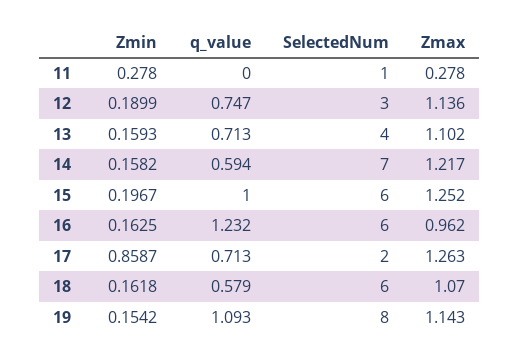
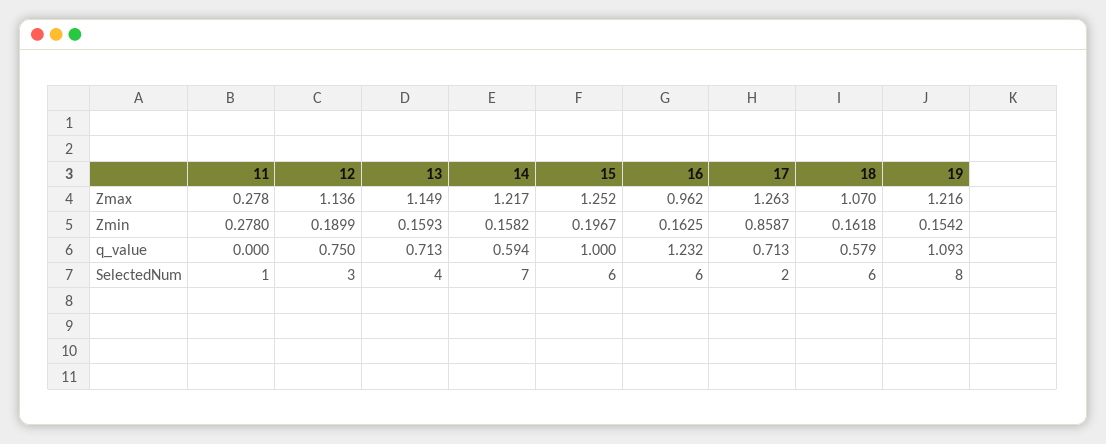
q_value, 12: 0.747 -> 0.75
Zmax, 13: 1.102 -> 1.149
Zmax, 19: 1.143 -> 1.216

